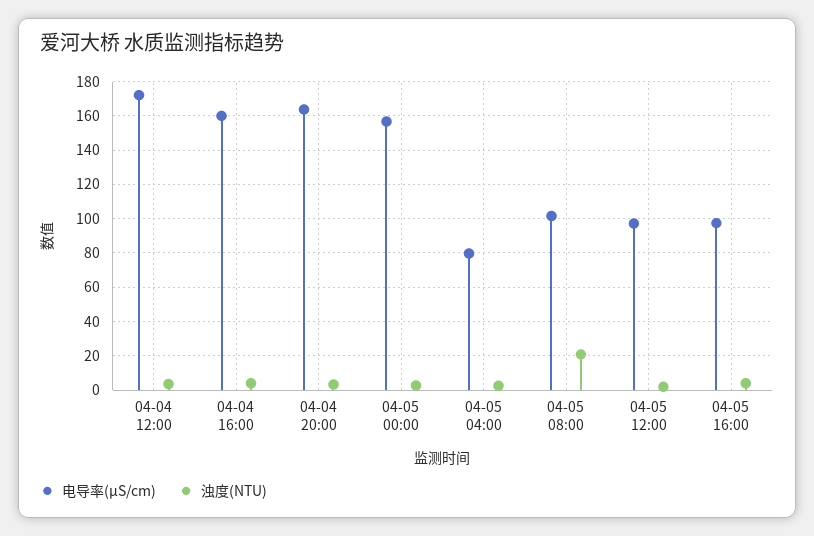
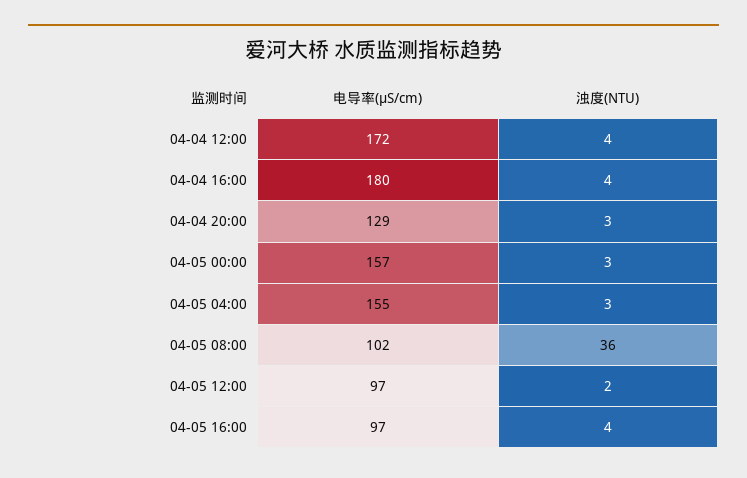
电导率(μS/cm), 04-04 16:00: 160 -> 180
电导率(μS/cm), 04-04 20:00: 165 -> 129
电导率(μS/cm), 04-05 04:00: 80 -> 155
浊度(NTU), 04-05 08:00: 20 -> 36

